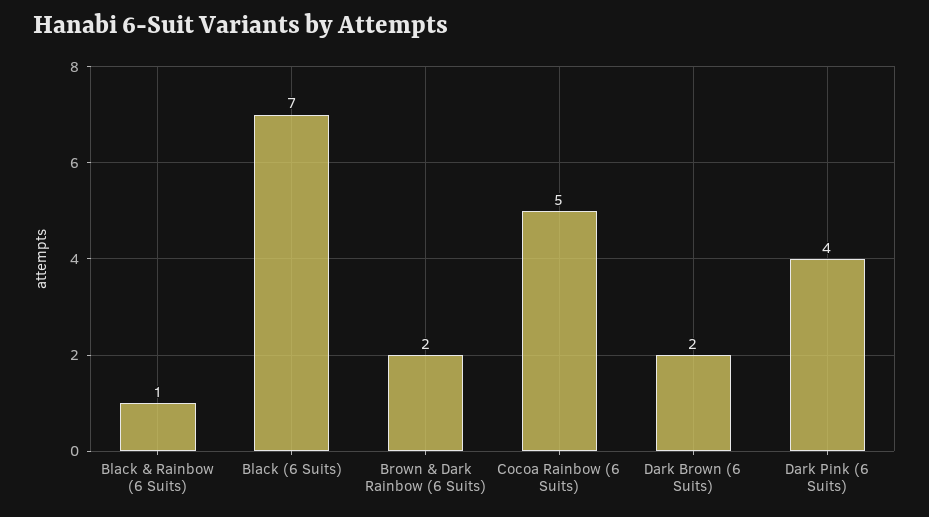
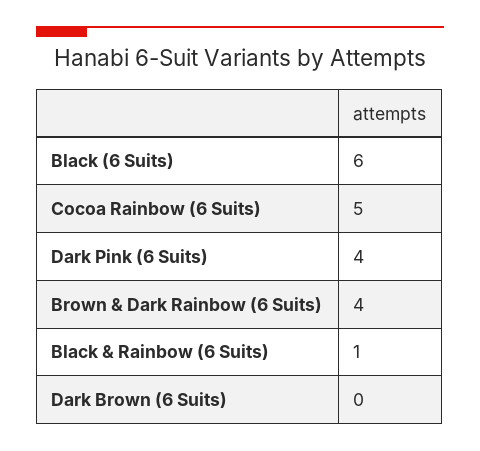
Black (6 Suits): 7 -> 6
Brown & Dark Rainbow (6 Suits): 2 -> 4
Dark Brown (6 Suits): 2 -> 0

